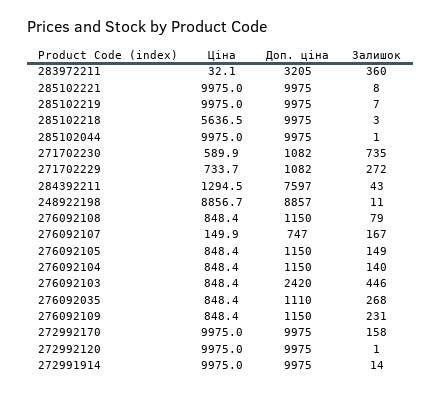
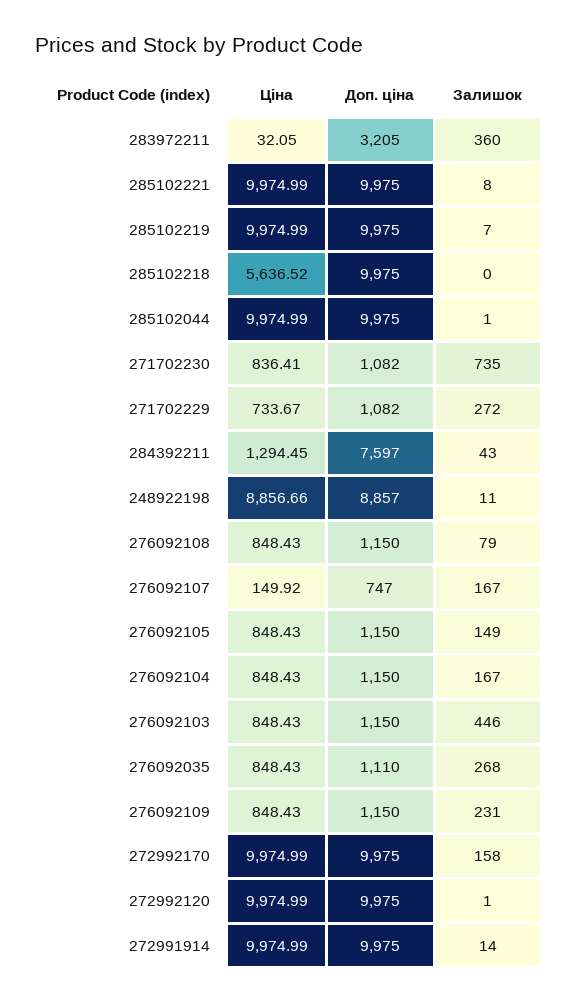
Залишок, 285102218: 3 -> 0
Ціна, 271702230: 589.9 -> 836.41
Залишок, 276092104: 140 -> 167
Доп. ціна, 276092103: 2420 -> 1150

